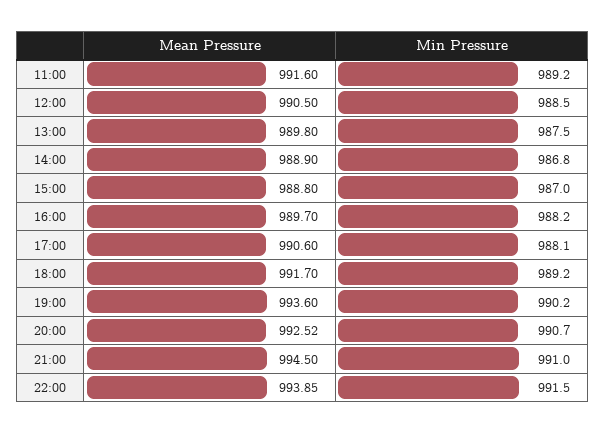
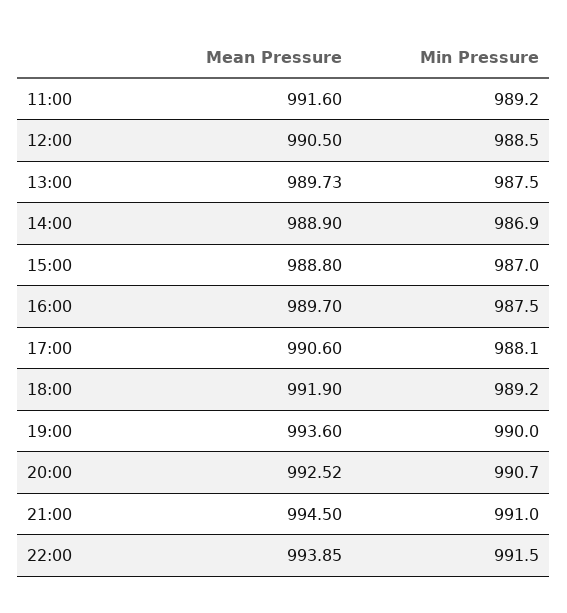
Mean Pressure, 13:00: 989.8 -> 989.73
Min Pressure, 14:00: 986.8 -> 986.9
Min Pressure, 16:00: 988.2 -> 987.5
Mean Pressure, 18:00: 991.7 -> 991.9
Min Pressure, 19:00: 990.2 -> 990

